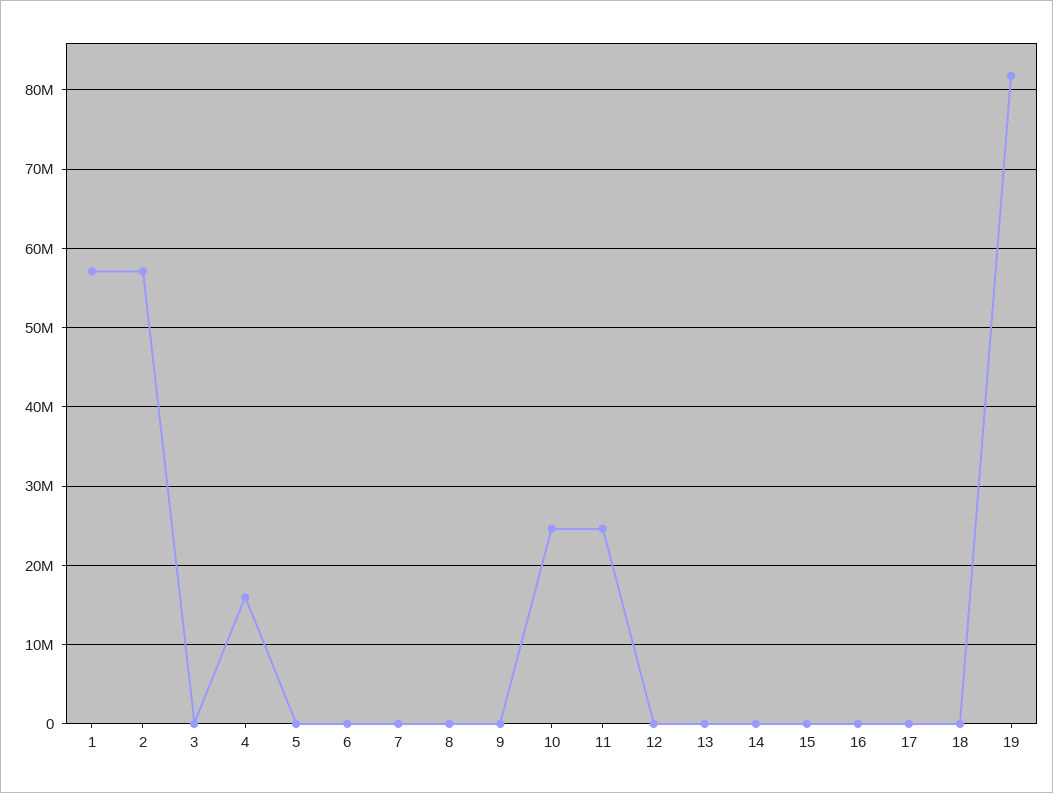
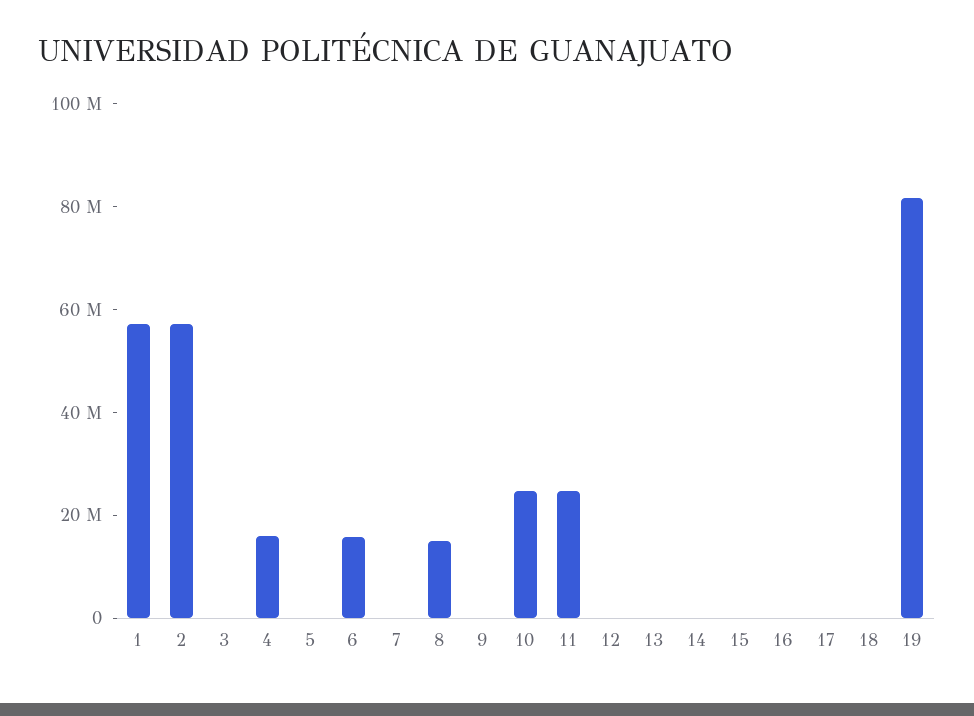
6: 0 -> 15000000
8: 0 -> 15000000

